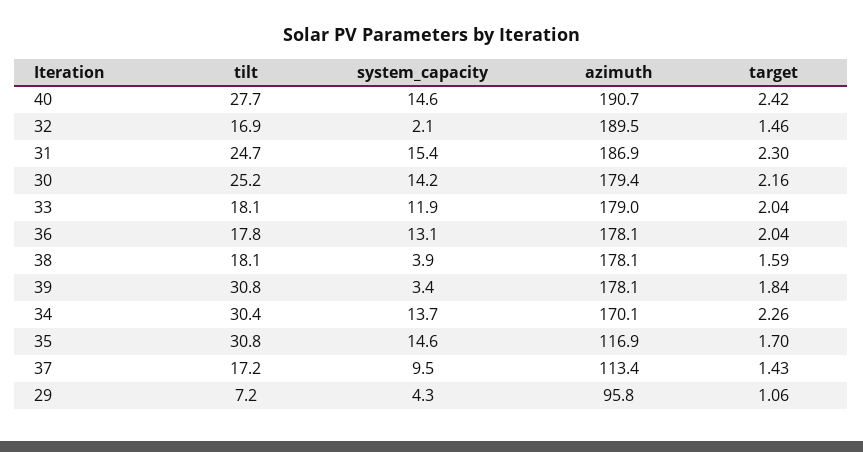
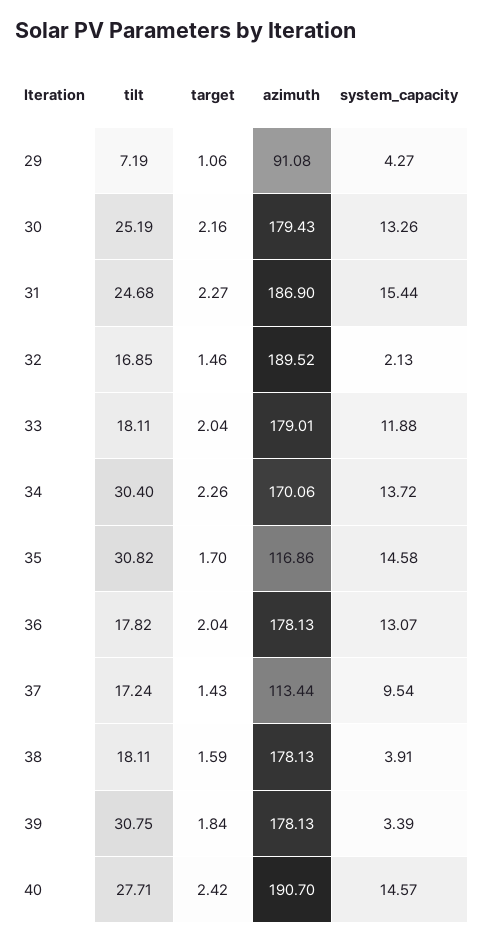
target, 31: 2.3 -> 2.27
system_capacity, 30: 14.2 -> 13.26
azimuth, 29: 95.8 -> 91.08

